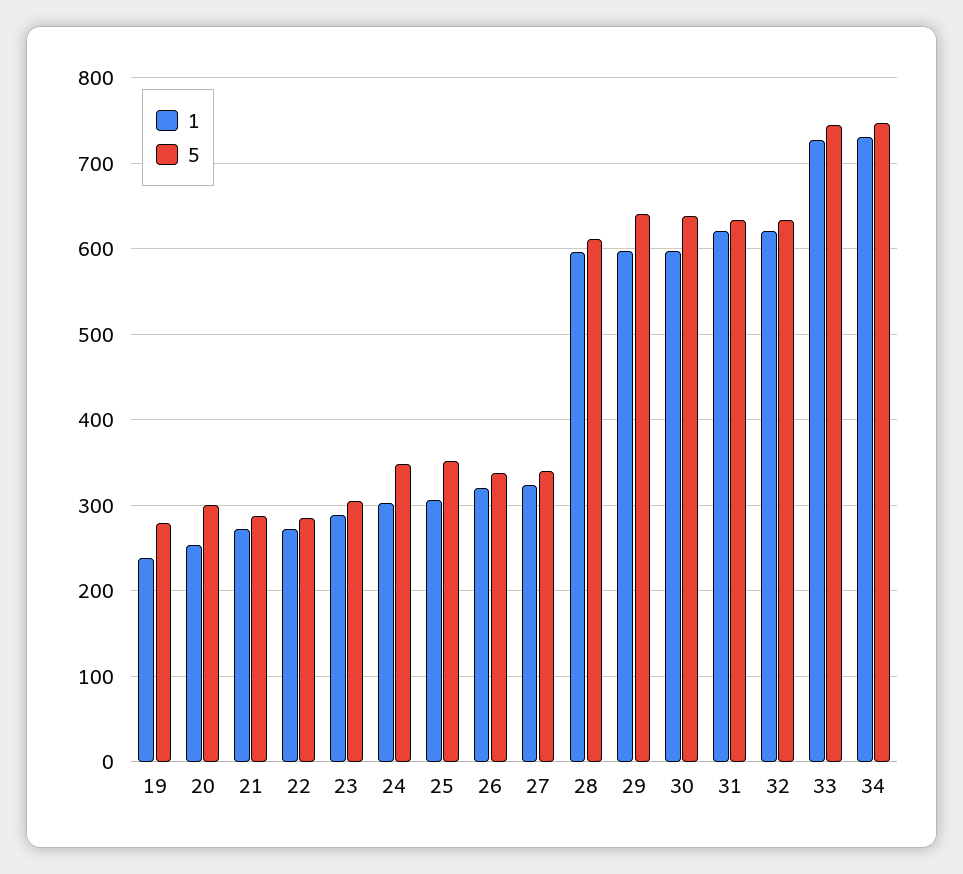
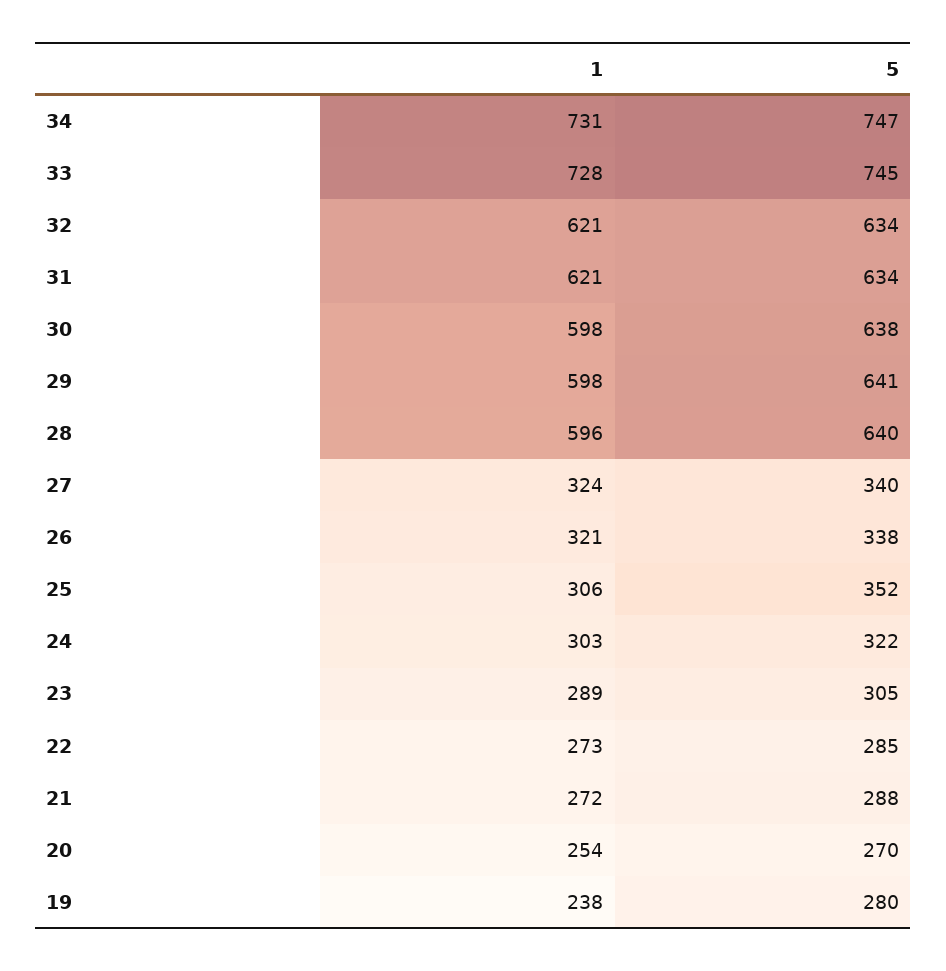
5, 20: 300 -> 270
5, 24: 350 -> 322
5, 28: 610 -> 640

